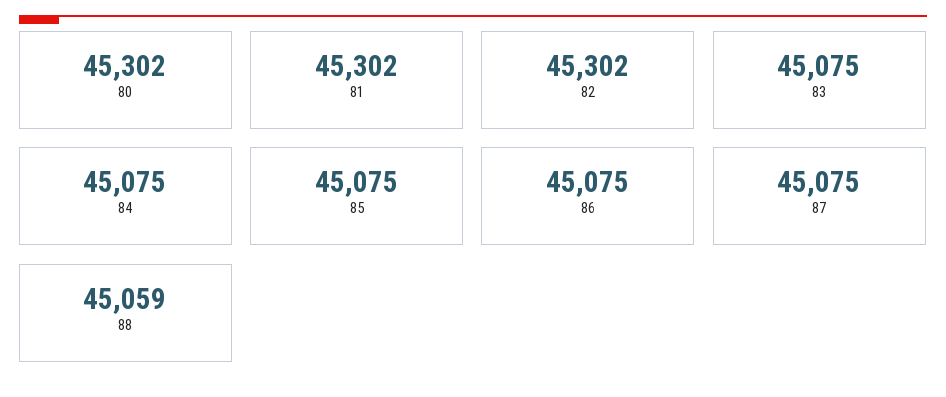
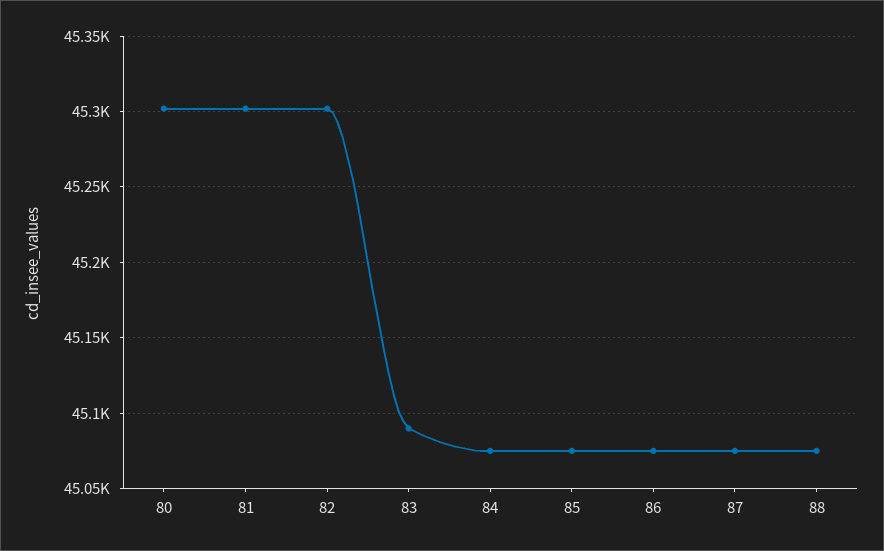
83: 45075 -> 45090
88: 45059 -> 45075

